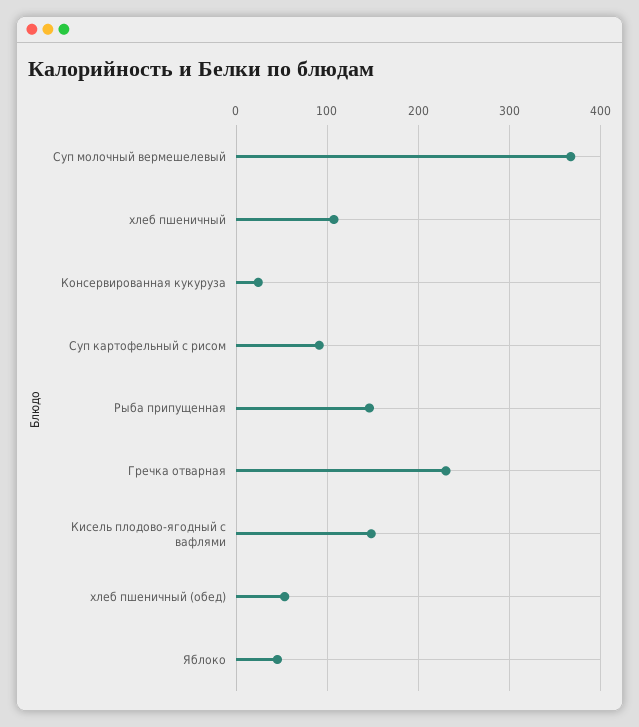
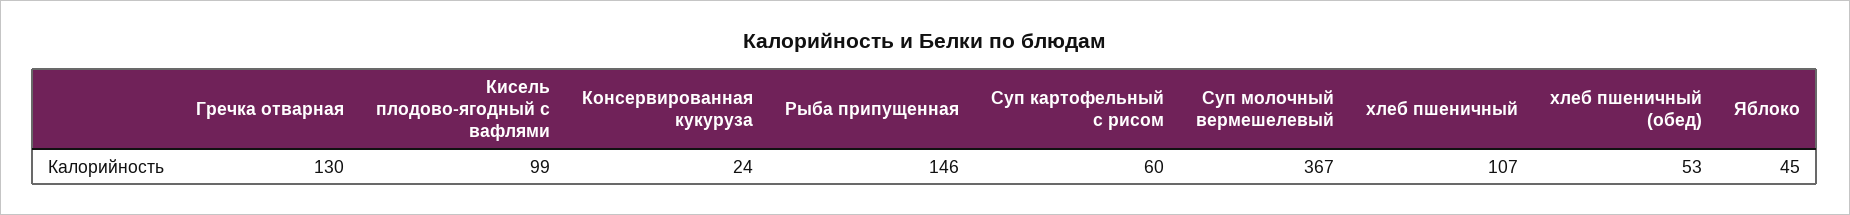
Суп картофельный с рисом: 90 -> 60
Гречка отварная: 230 -> 130
Кисель плодово-ягодный с вафлями: 150 -> 99

